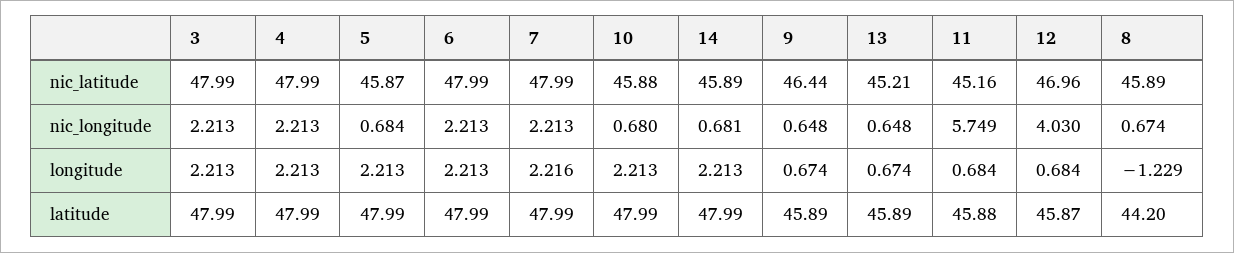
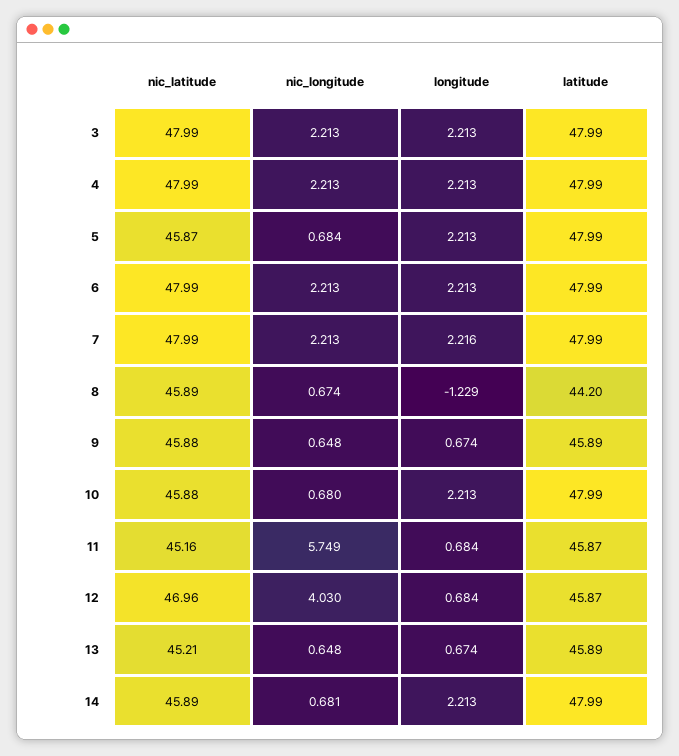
9, nic_latitude: 46.44 -> 45.88
11, latitude: 45.88 -> 45.87

